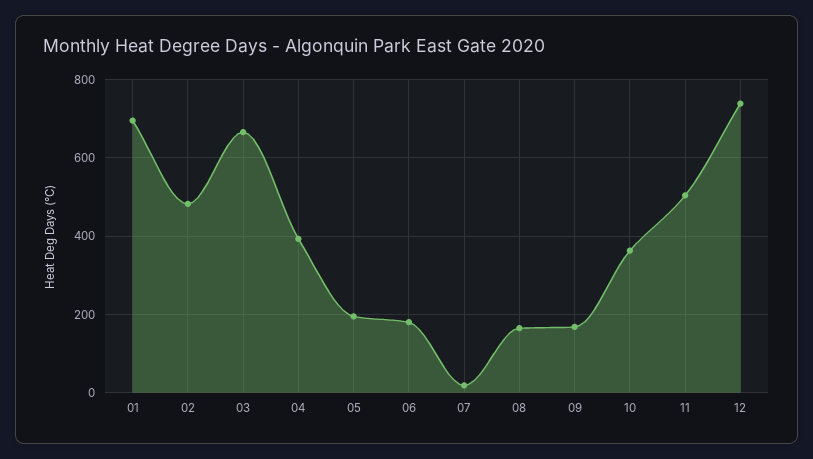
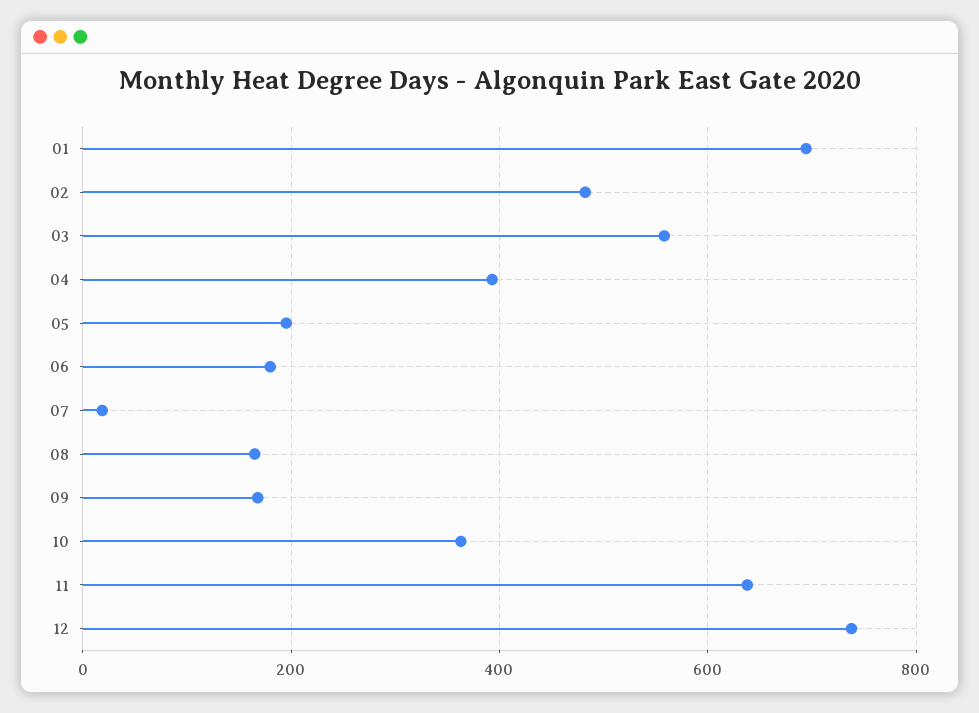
03: 660 -> 560
11: 500 -> 640

